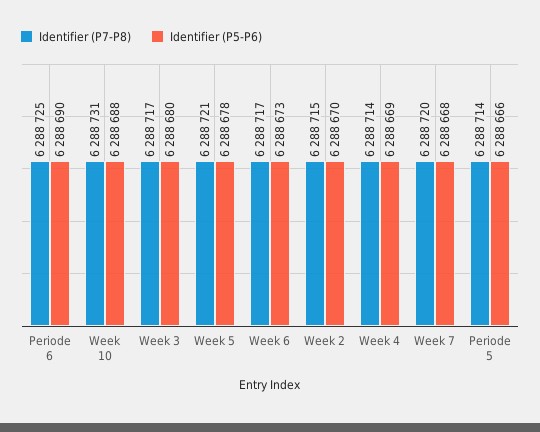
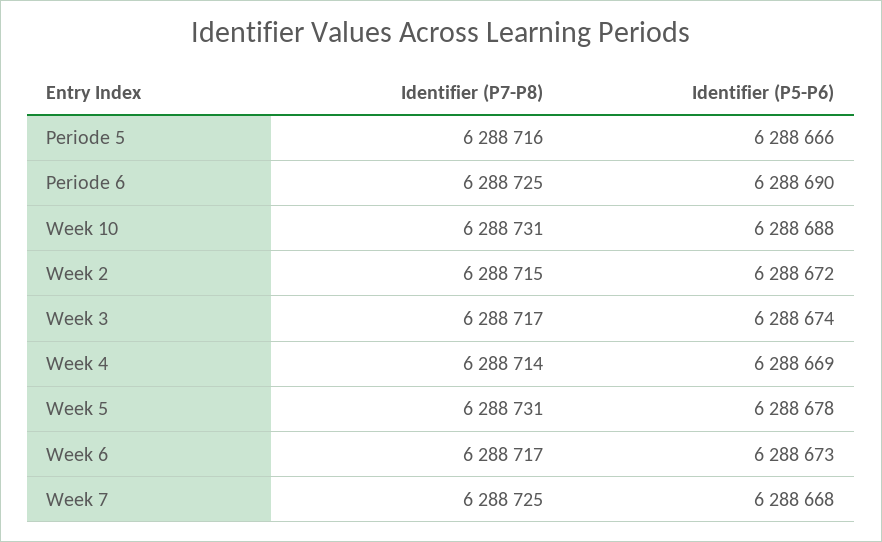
Identifier (P5-P6), Week 3: 6288680 -> 6288674
Identifier (P7-P8), Week 5: 6288721 -> 6288731
Identifier (P5-P6), Week 2: 6288670 -> 6288672
Identifier (P7-P8), Week 7: 6288720 -> 6288725
Identifier (P7-P8), Periode 5: 6288714 -> 6288716

